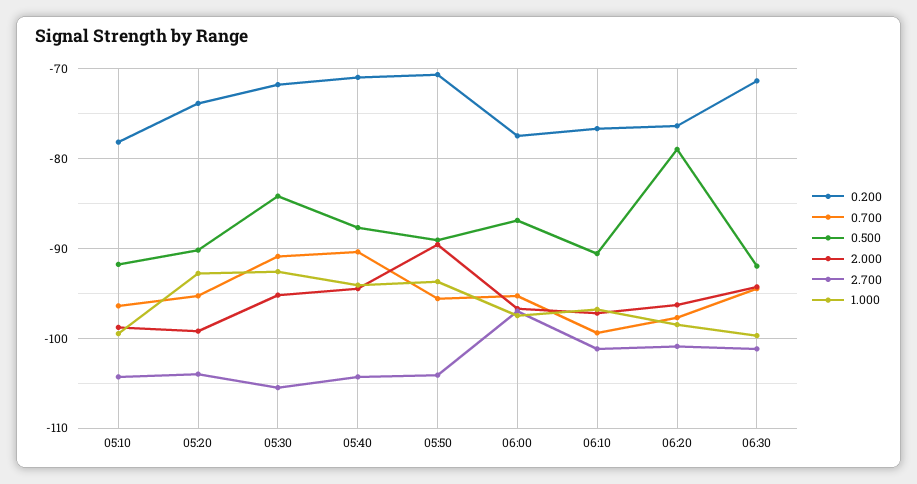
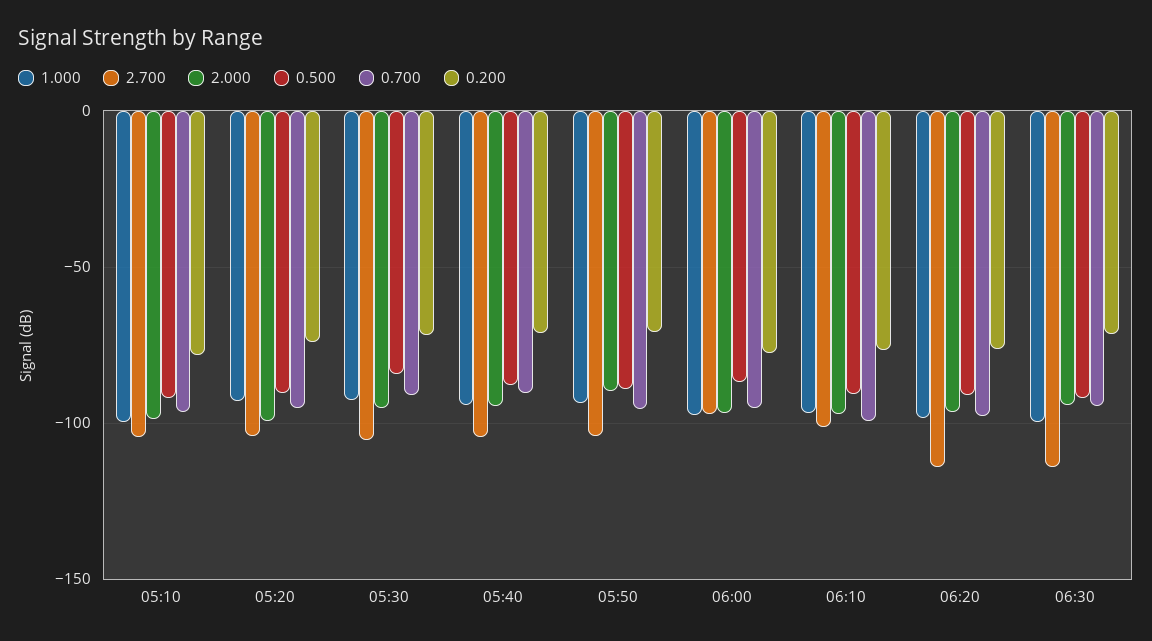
0.500, 06:20: -79 -> -90
2.700, 06:20: -101 -> -115
2.700, 06:30: -101 -> -115

